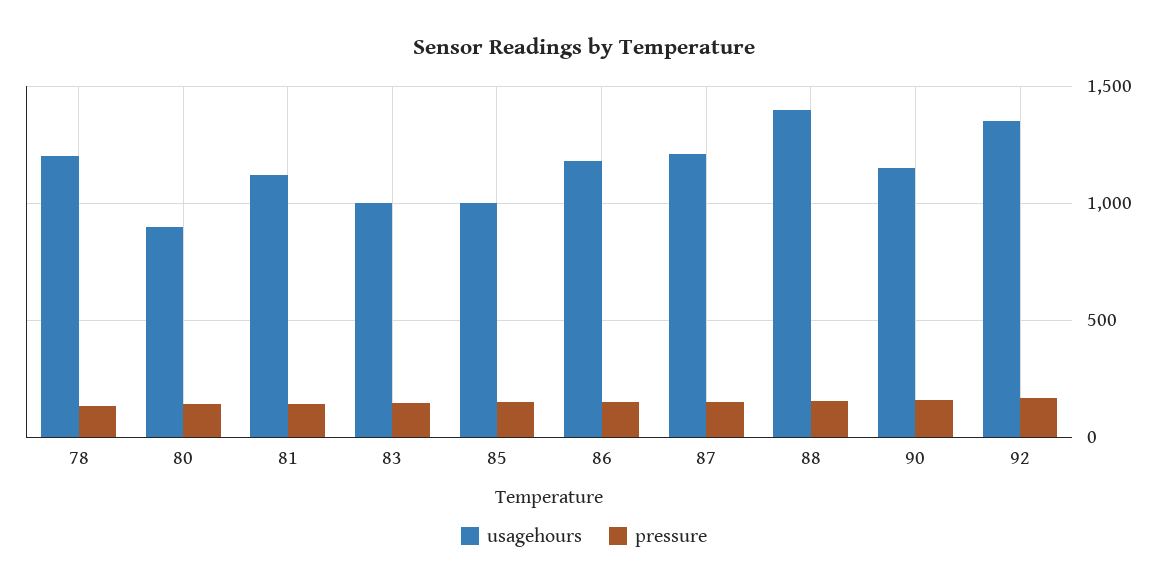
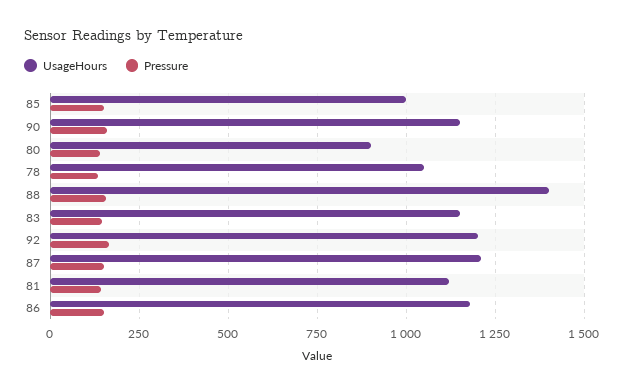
usagehours, 78: 1200 -> 1050
usagehours, 83: 1000 -> 1150
usagehours, 92: 1350 -> 1200

